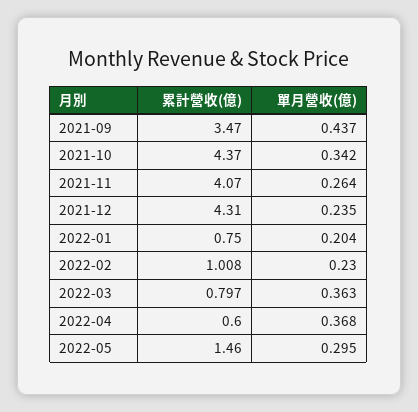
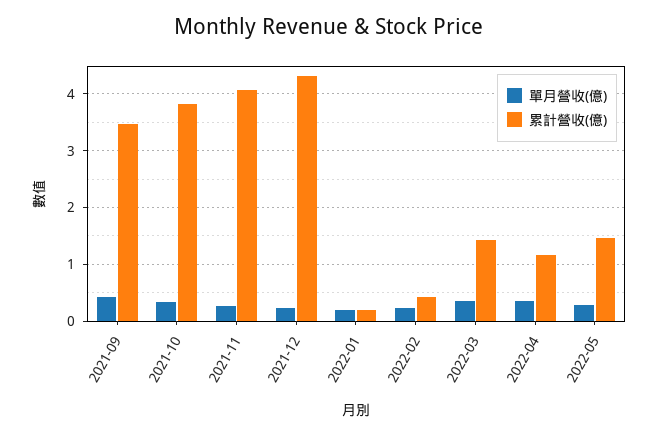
累計營收(億), 2021-10: 4.37 -> 3.8
累計營收(億), 2022-01: 0.75 -> 0.2
累計營收(億), 2022-02: 1.008 -> 0.4
累計營收(億), 2022-03: 0.797 -> 1.4
累計營收(億), 2022-04: 0.6 -> 1.2

